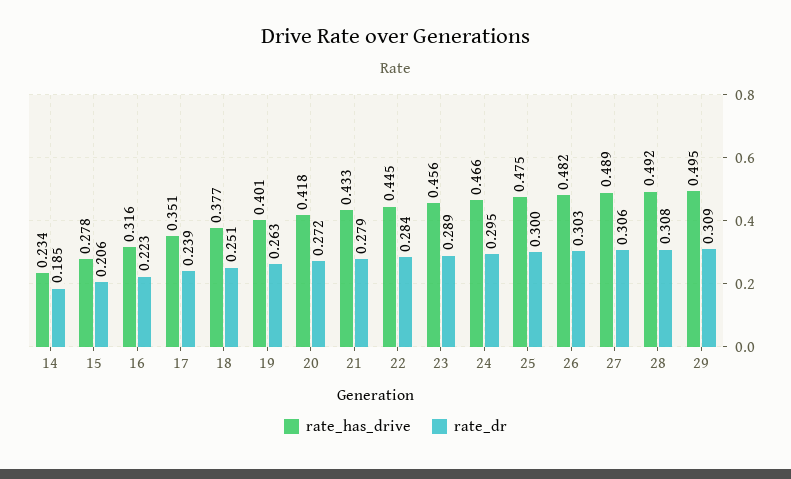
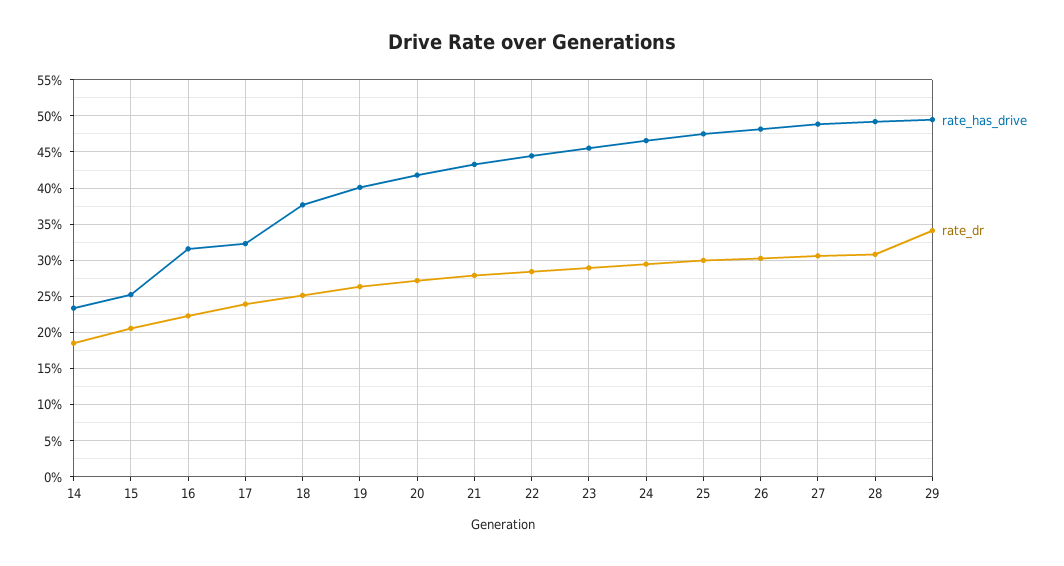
rate_has_drive, 15: 0.278 -> 0.25
rate_has_drive, 17: 0.351 -> 0.32
rate_dr, 29: 0.309 -> 0.34

